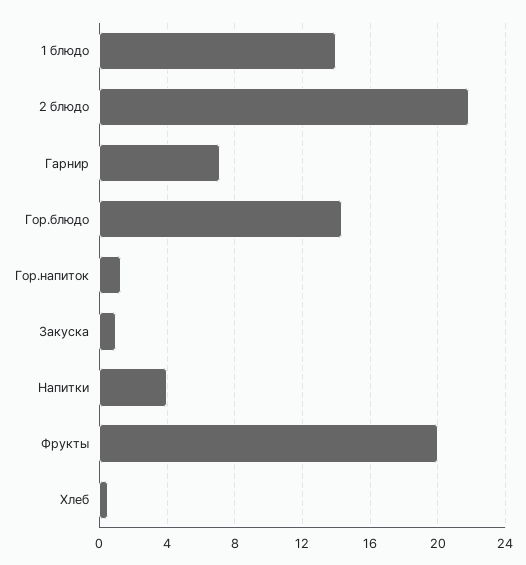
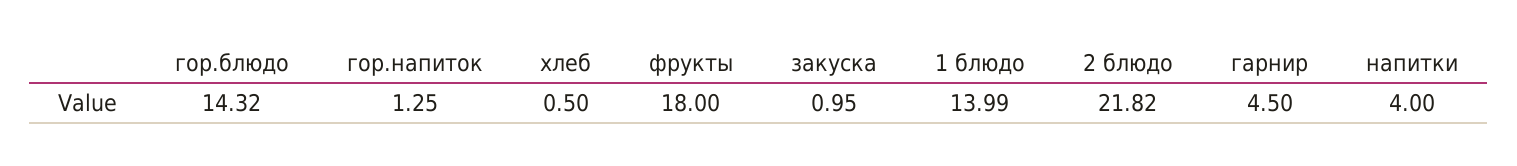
Гарнир: 7 -> 4.5
Фрукты: 20 -> 18

